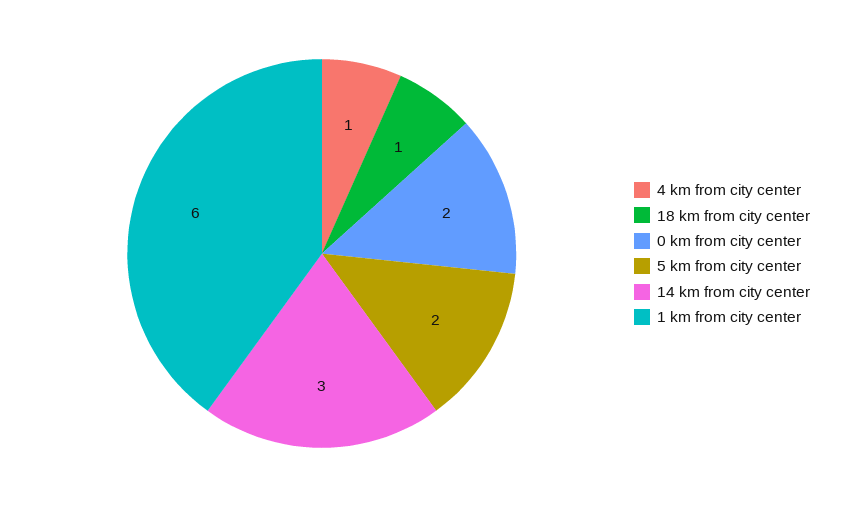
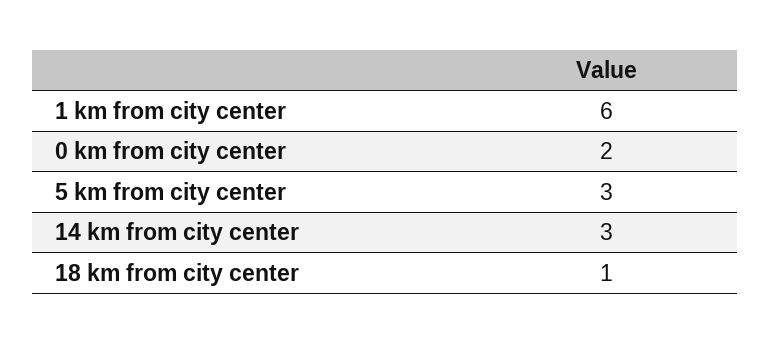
4 km from city center: 1 -> none
5 km from city center: 2 -> 3

